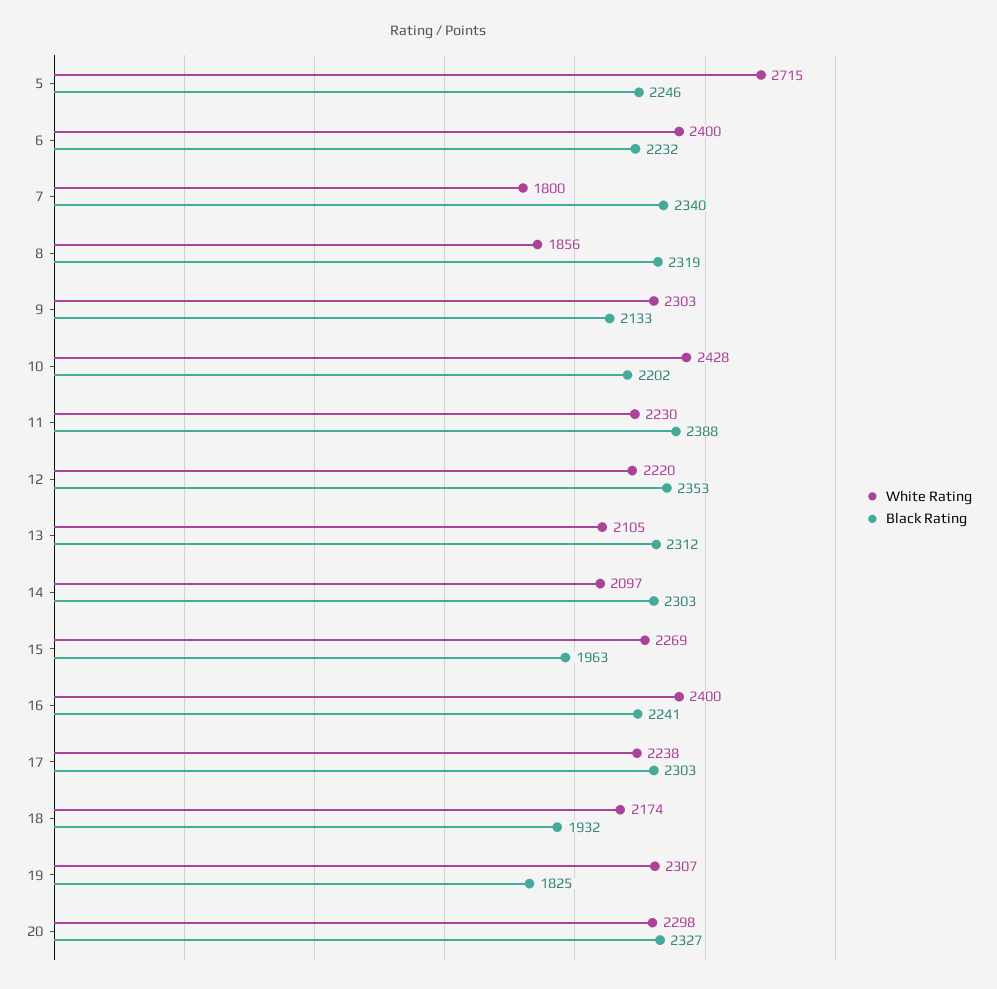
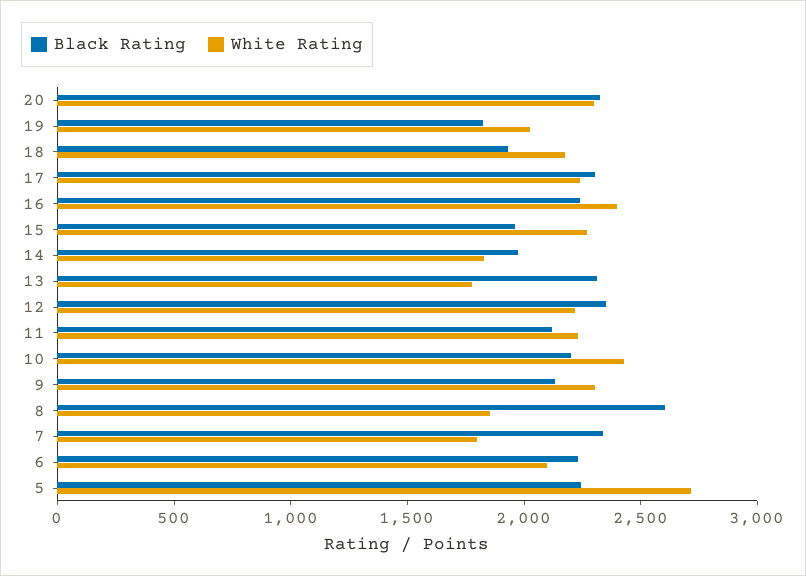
White Rating, 6: 2400 -> 2100
Black Rating, 8: 2319 -> 2600
Black Rating, 11: 2388 -> 2100
White Rating, 13: 2105 -> 1800
White Rating, 14: 2097 -> 1800
Black Rating, 14: 2303 -> 2000
White Rating, 19: 2307 -> 2000

